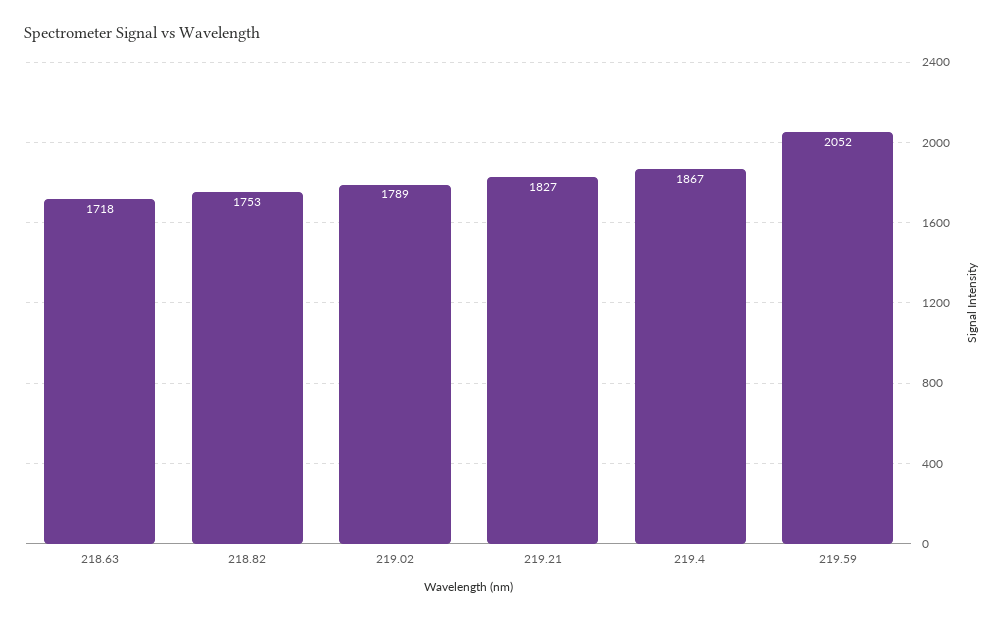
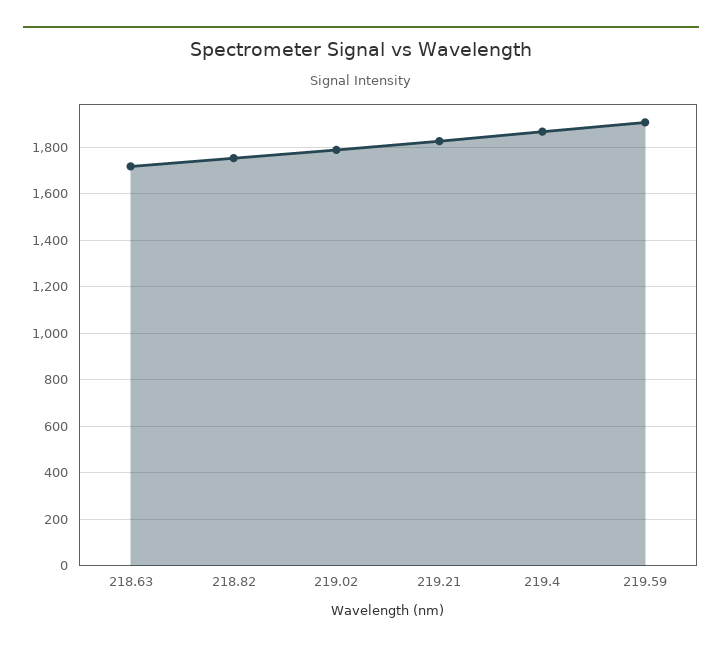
219.59: 2052 -> 1900

